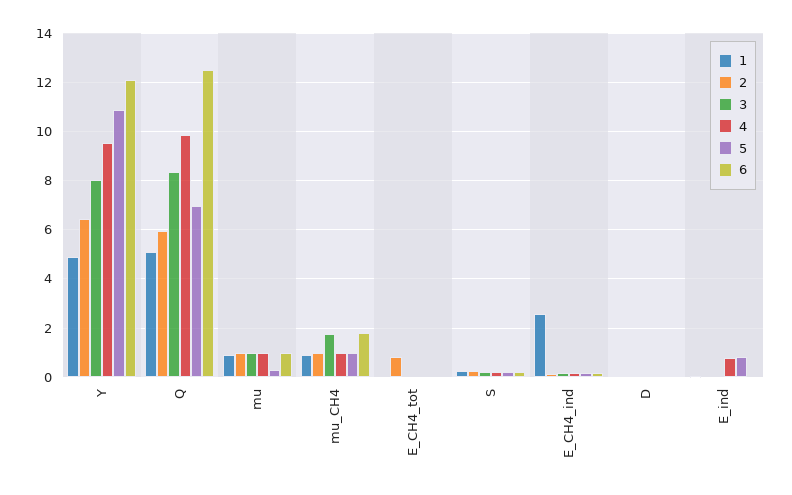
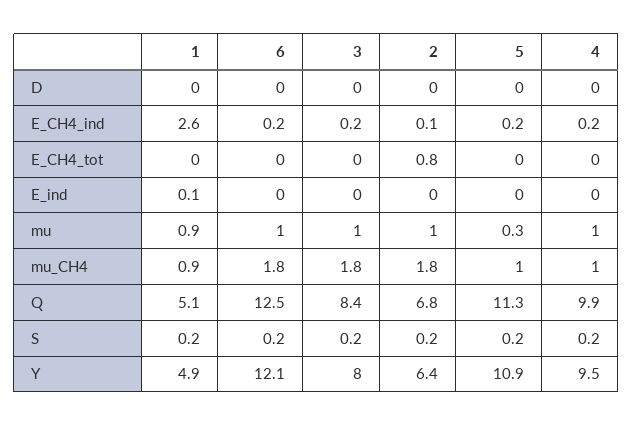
2, Q: 6 -> 6.8
5, Q: 7 -> 11.3
2, mu_CH4: 1 -> 1.8
4, E_ind: 0.75 -> 0
5, E_ind: 0.75 -> 0

